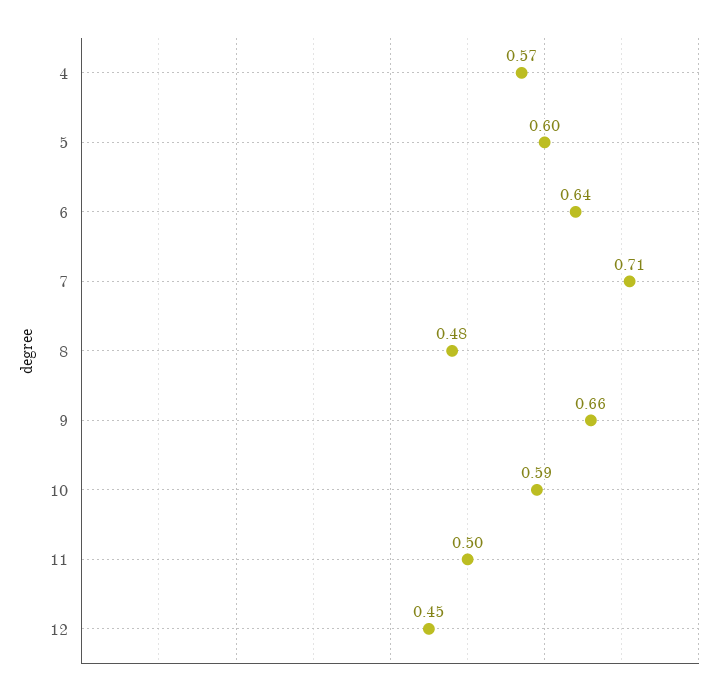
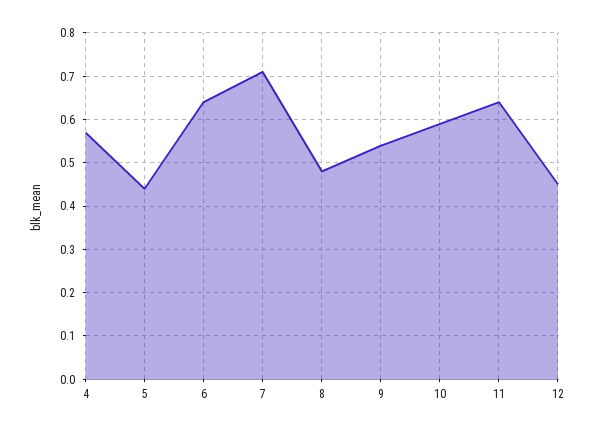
5: 0.6 -> 0.45
9: 0.66 -> 0.55
11: 0.5 -> 0.65

